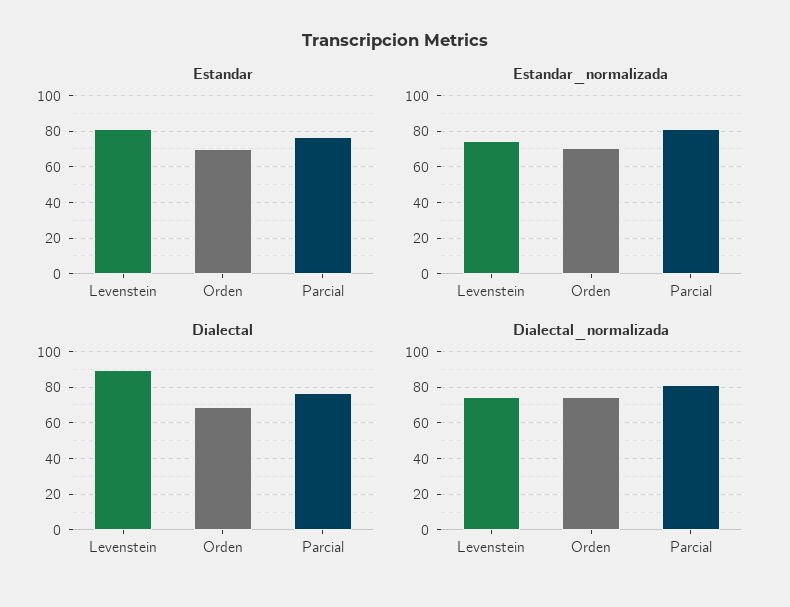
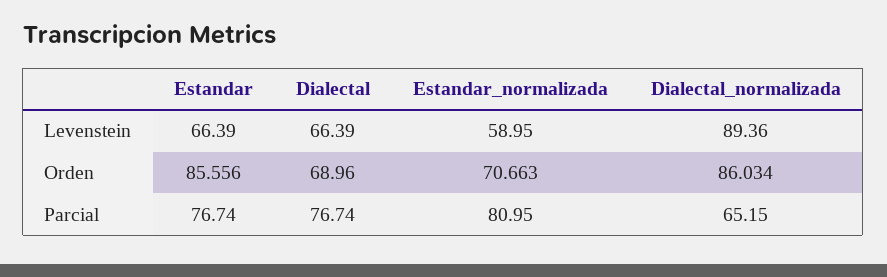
Estandar, Levenstein: 80 -> 66.39
Estandar, Orden: 70 -> 85.556
Estandar_normalizada, Levenstein: 75 -> 58.95
Dialectal, Levenstein: 90 -> 66.39
Dialectal_normalizada, Levenstein: 75 -> 89.36
Dialectal_normalizada, Orden: 75 -> 86.034
Dialectal_normalizada, Parcial: 80 -> 65.15

